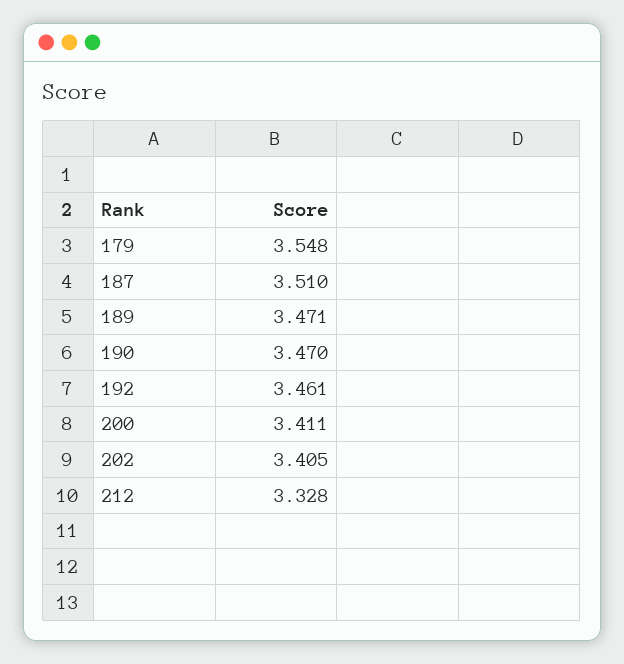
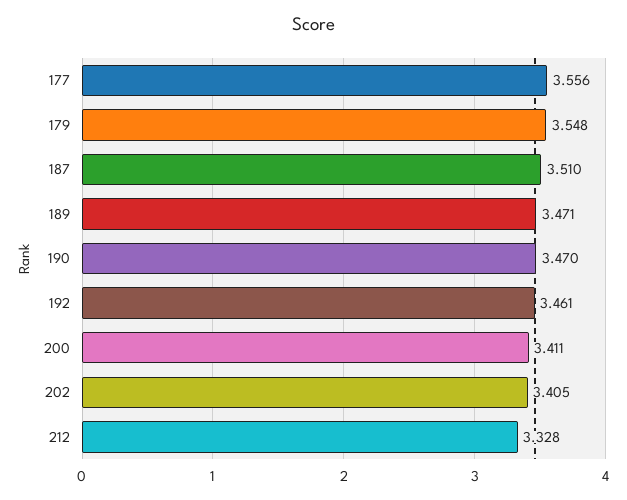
177: none -> 3.556

